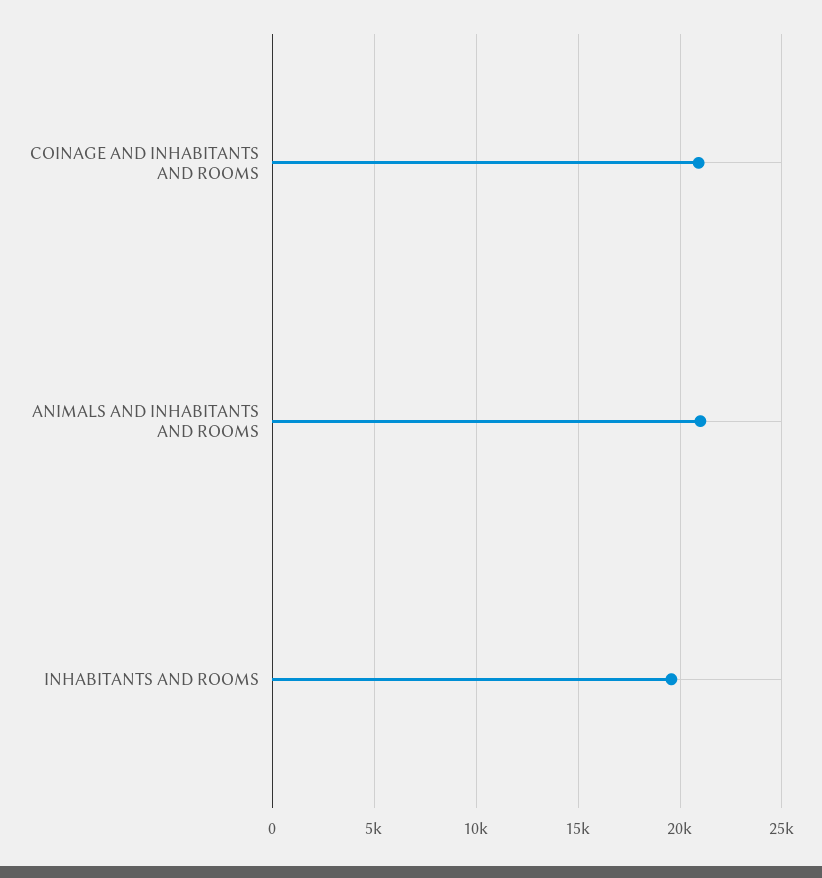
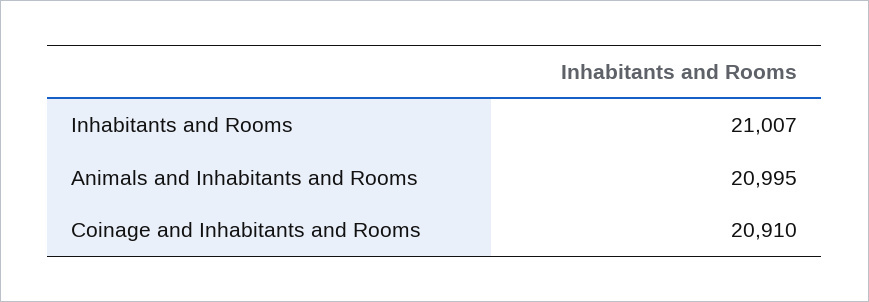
INHABITANTS AND ROOMS: 19500 -> 21007

